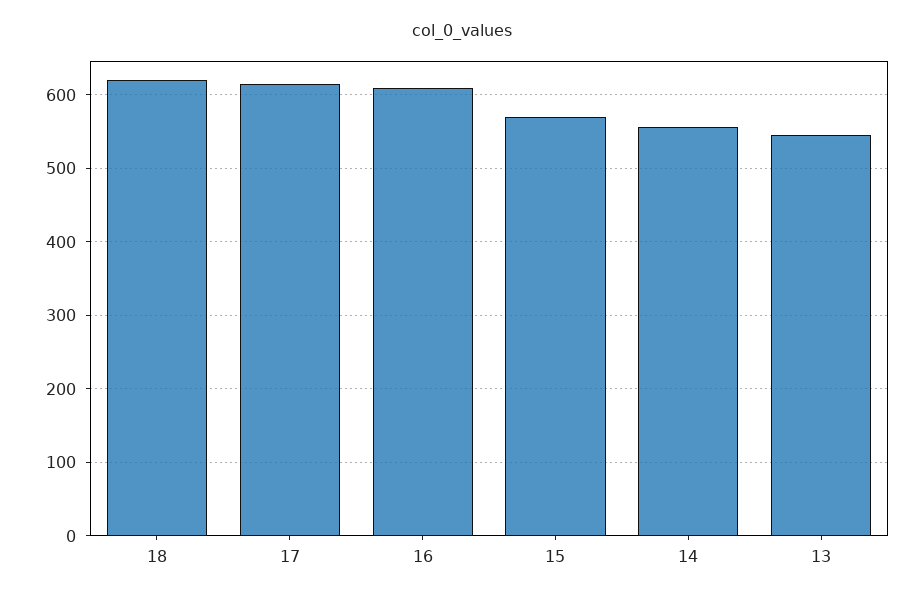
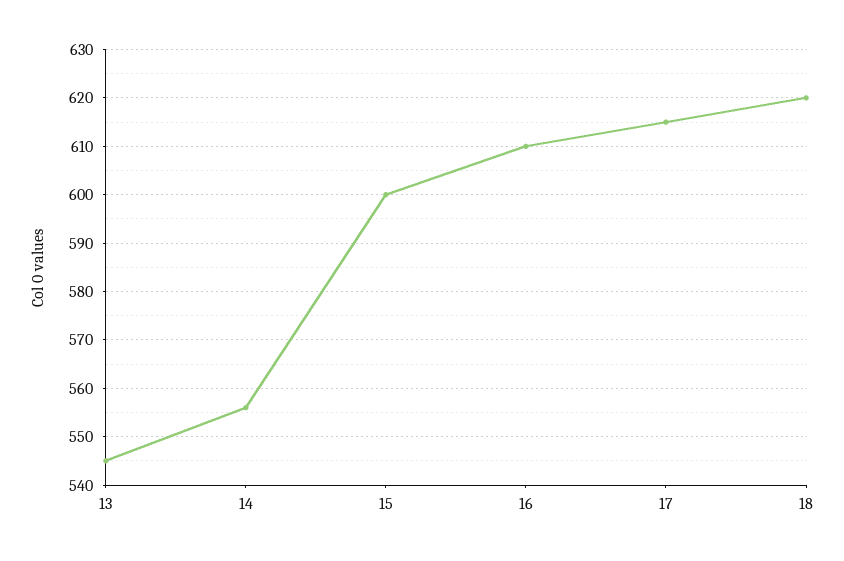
15: 570 -> 600

